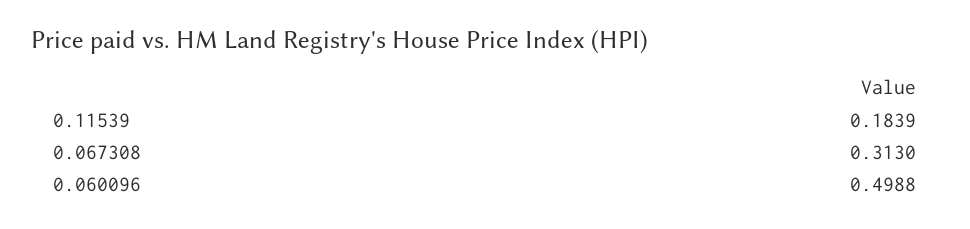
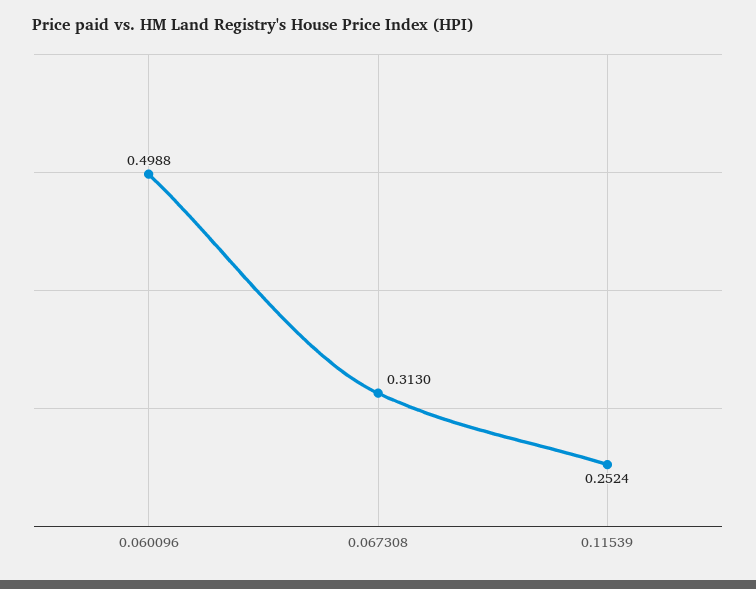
0.11539: 0.1839 -> 0.2524

